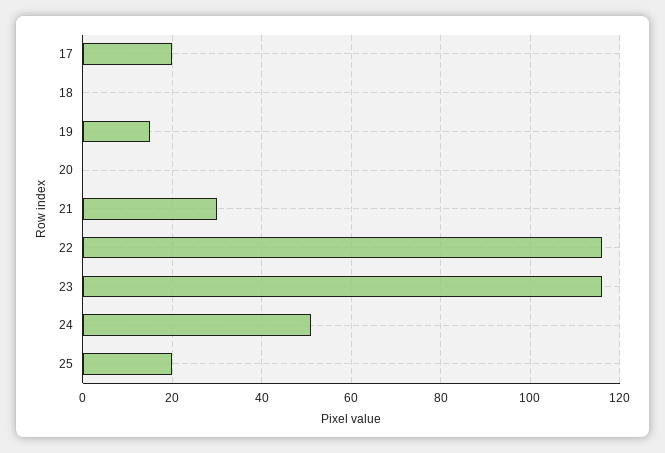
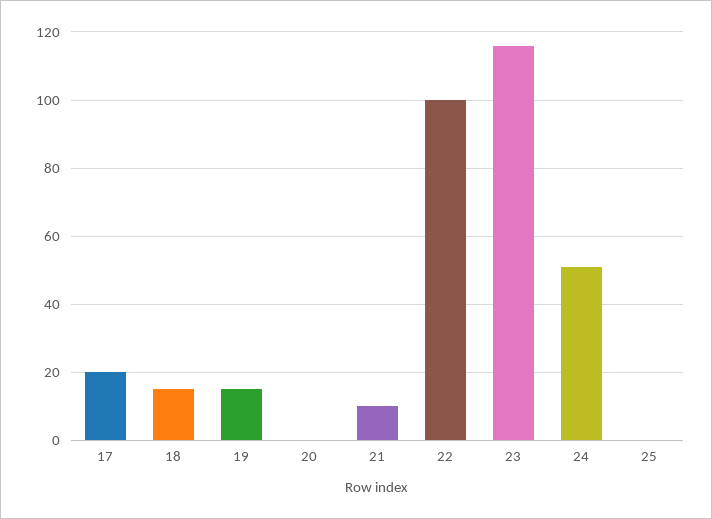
18: 0 -> 15
21: 30 -> 10
22: 115 -> 100
25: 20 -> 0

